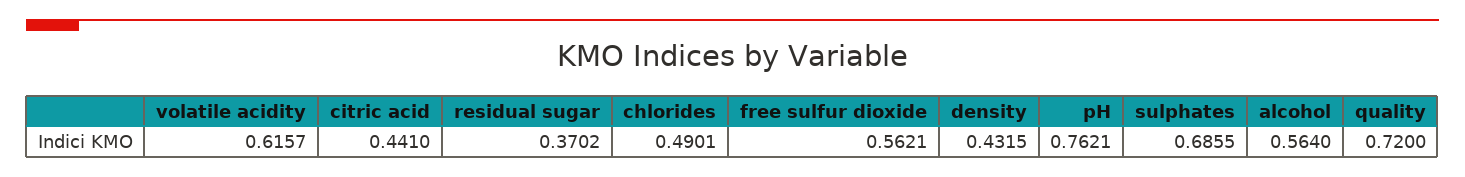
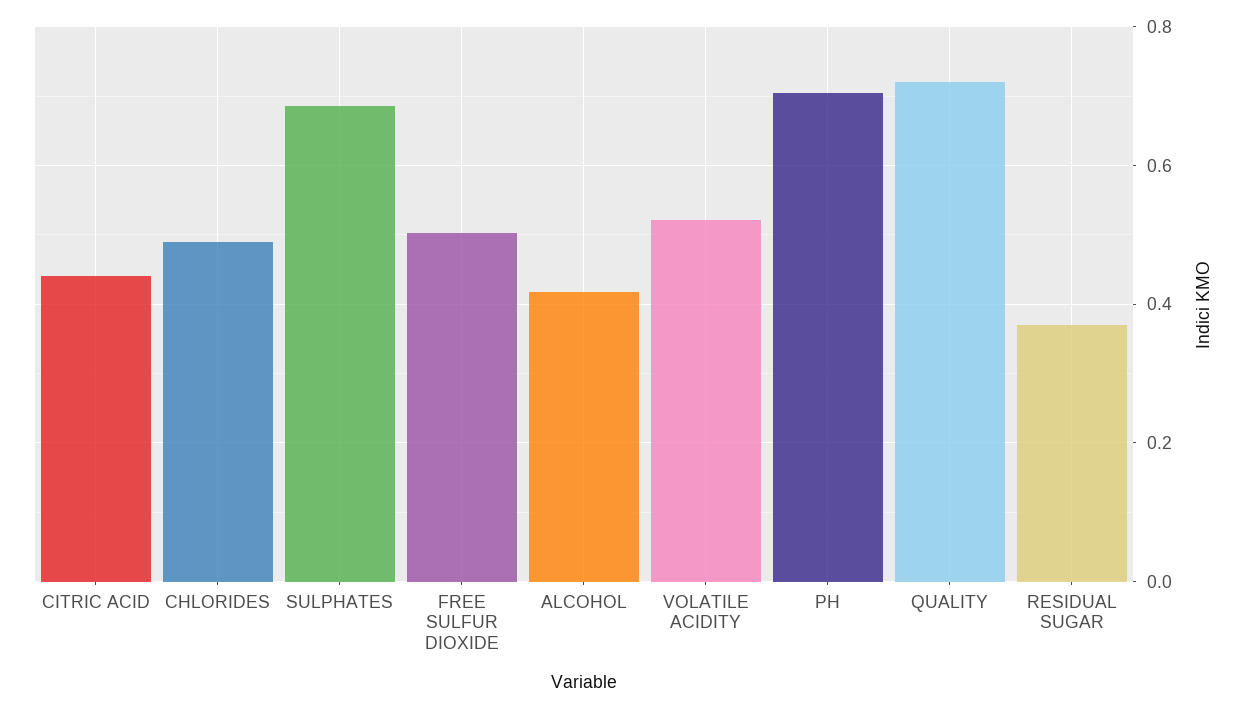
volatile acidity: 0.6157 -> 0.52
free sulfur dioxide: 0.5621 -> 0.5
density: 0.4315 -> none
pH: 0.7621 -> 0.7
alcohol: 0.564 -> 0.42

